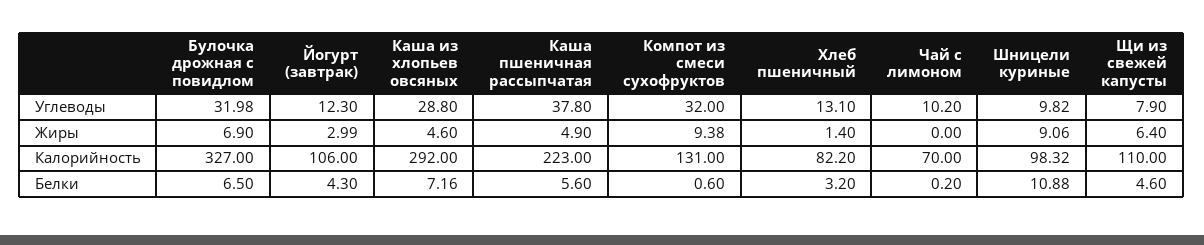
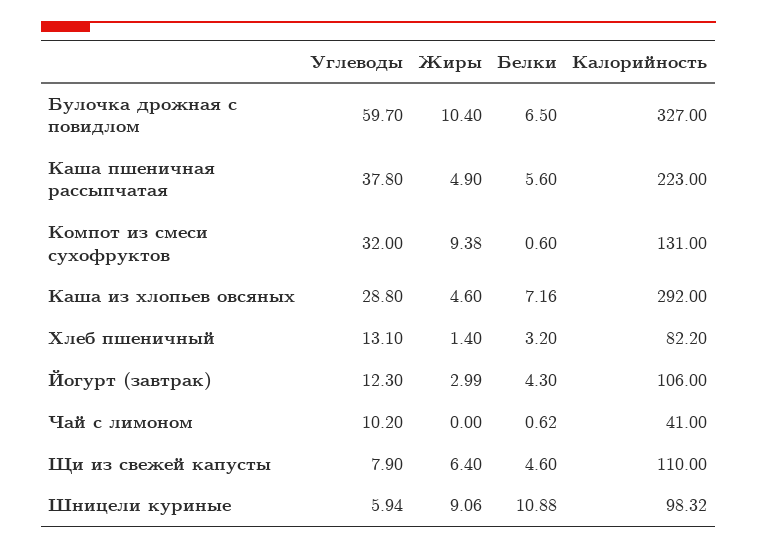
Булочка дрожная с повидлом, Углеводы: 31.98 -> 59.7
Шницели куриные, Углеводы: 9.82 -> 5.94
Булочка дрожная с повидлом, Жиры: 6.9 -> 10.4
Чай с лимоном, Калорийность: 70 -> 41
Чай с лимоном, Белки: 0.2 -> 0.62

